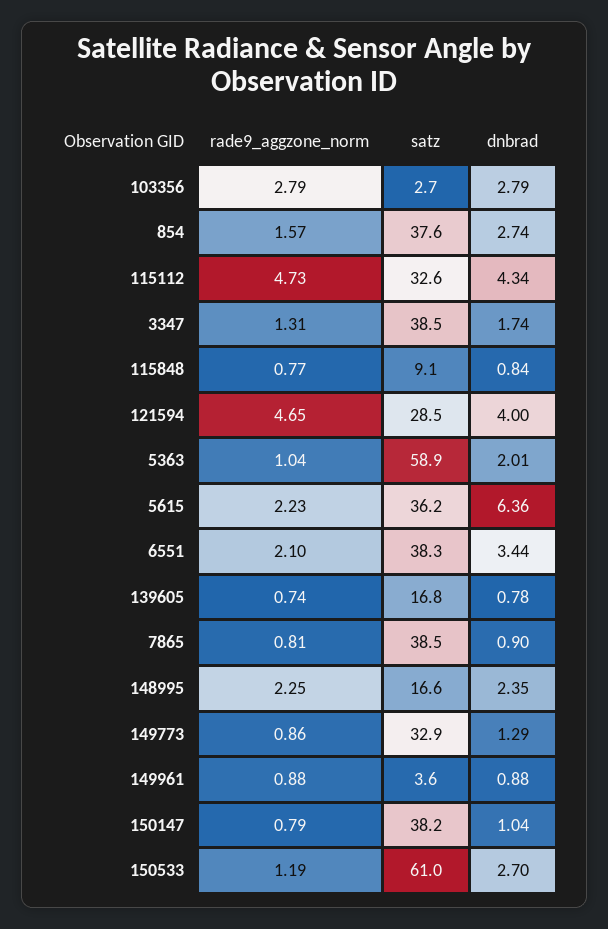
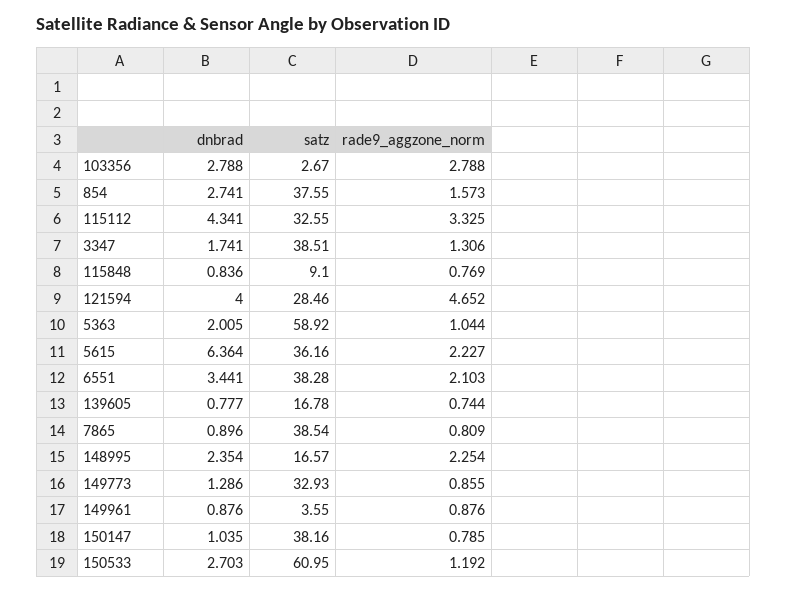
rade9_aggzone_norm, 115112: 4.73 -> 3.325

